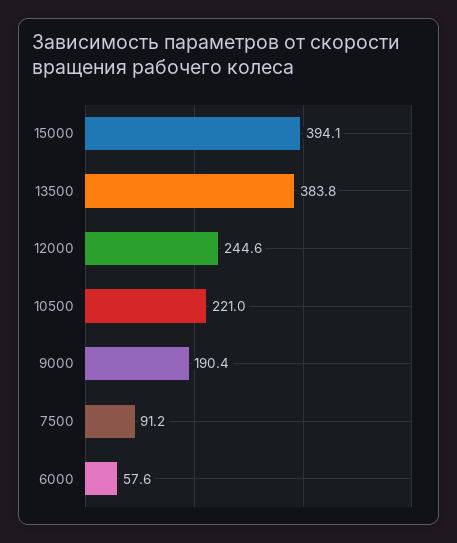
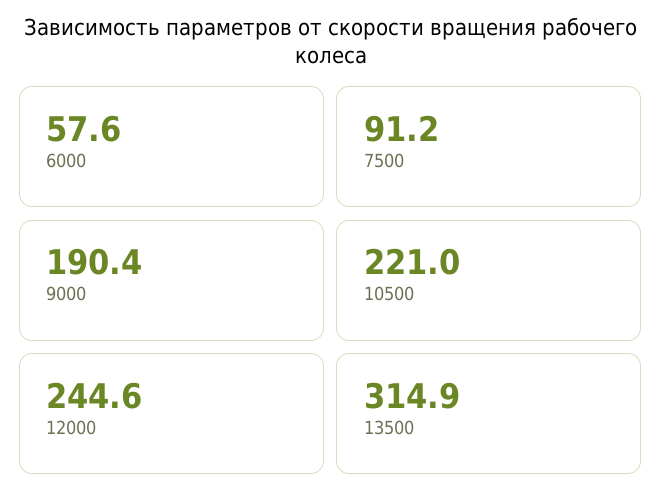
15000: 394.1 -> none
13500: 383.8 -> 314.9

